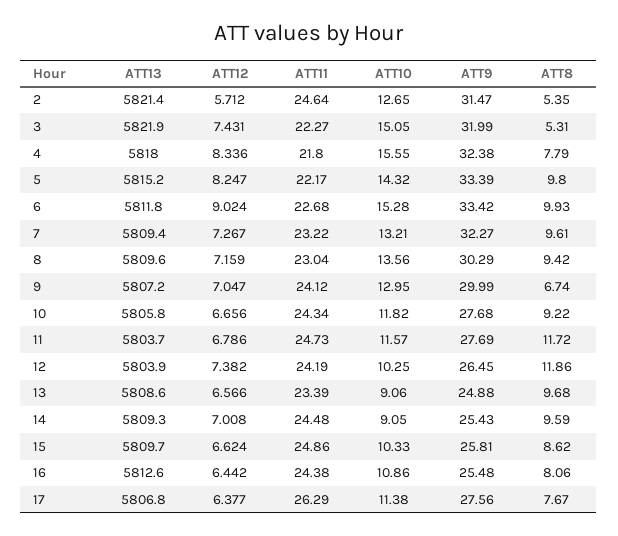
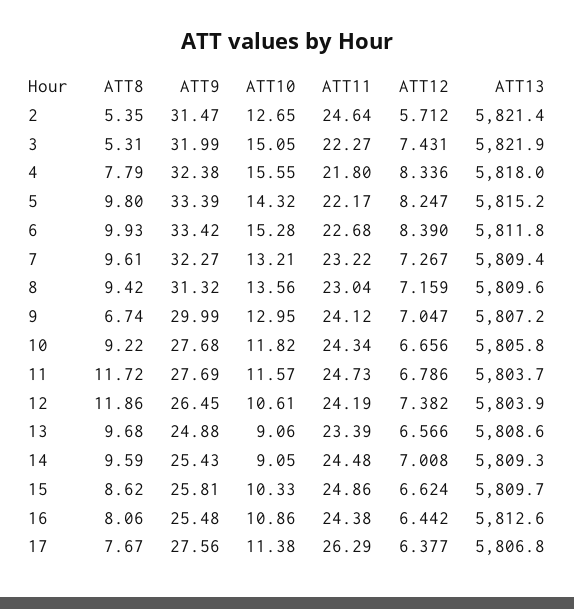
ATT12, 6: 9.024 -> 8.39
ATT9, 8: 30.29 -> 31.32
ATT10, 12: 10.25 -> 10.61

